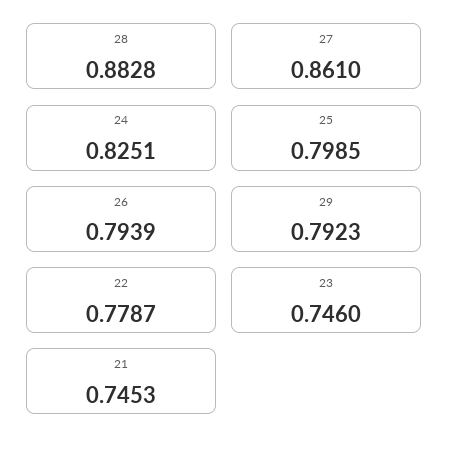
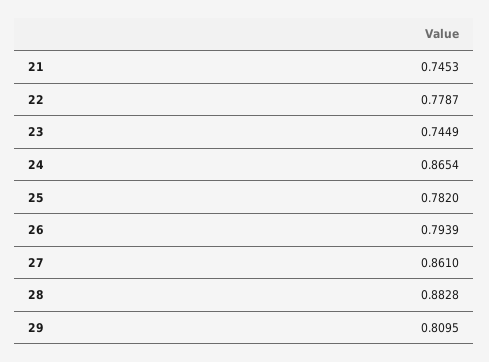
24: 0.8251 -> 0.8654
25: 0.7985 -> 0.782
29: 0.7923 -> 0.8095
23: 0.746 -> 0.7449

